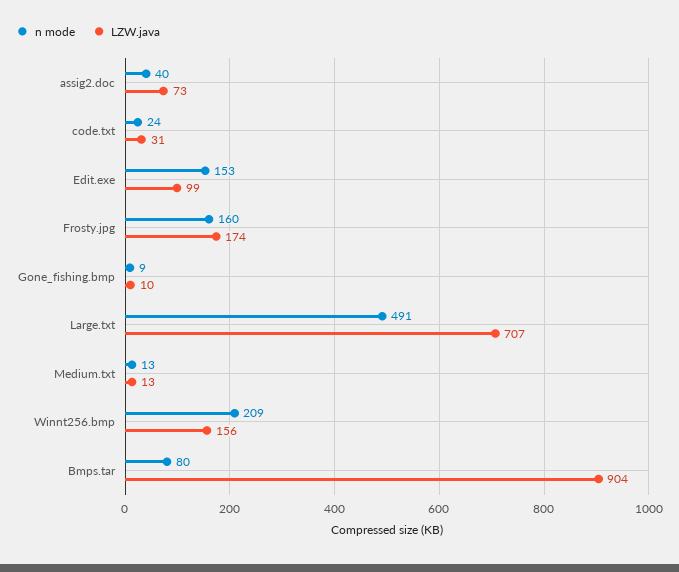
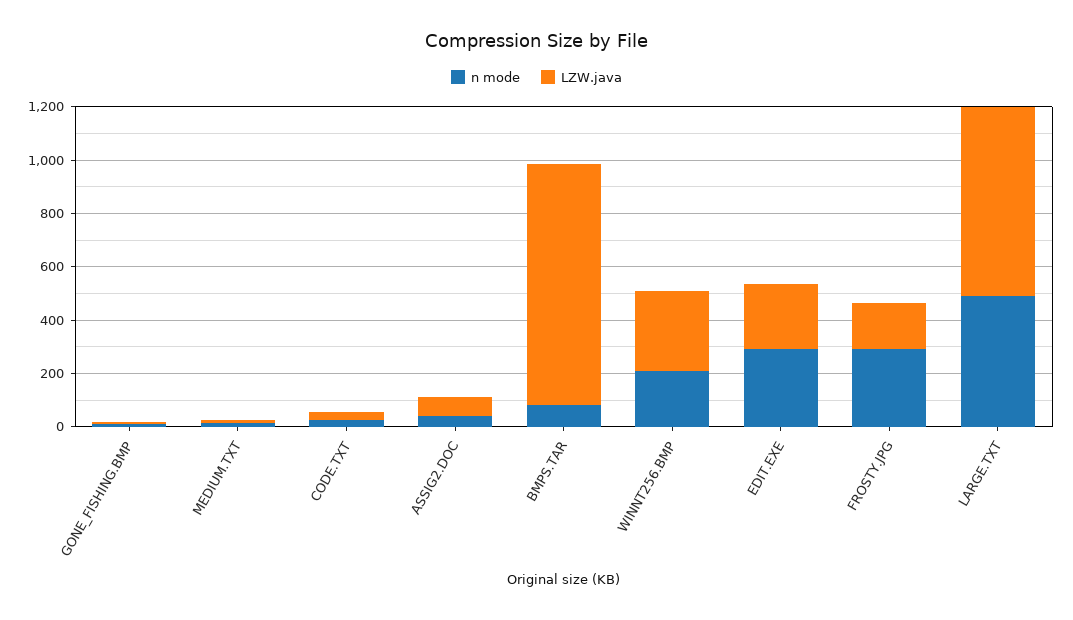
n mode, Edit.exe: 153 -> 300
LZW.java, Edit.exe: 99 -> 250
n mode, Frosty.jpg: 160 -> 300
LZW.java, Winnt256.bmp: 156 -> 300

